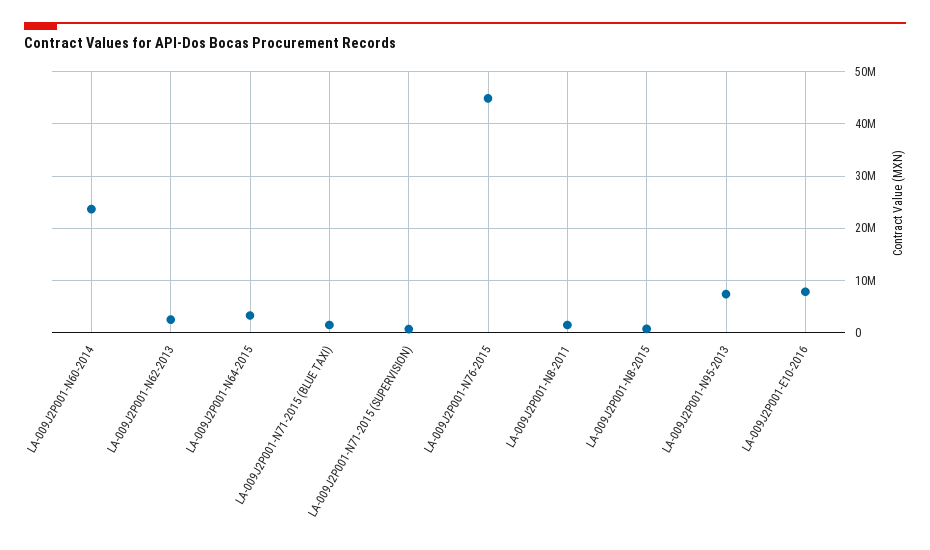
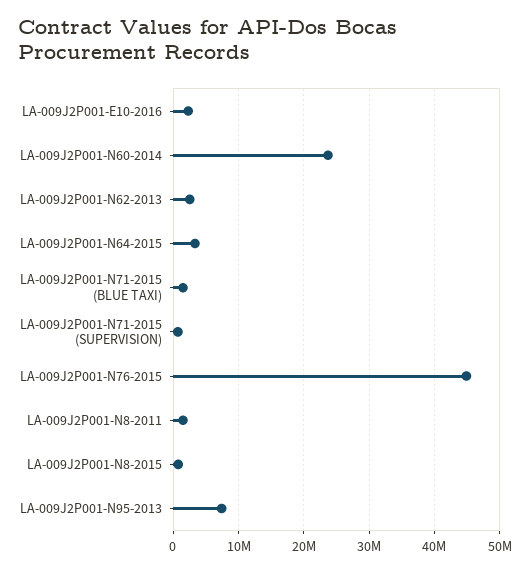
LA-009J2P001-E10-2016: 8000000 -> 2000000

